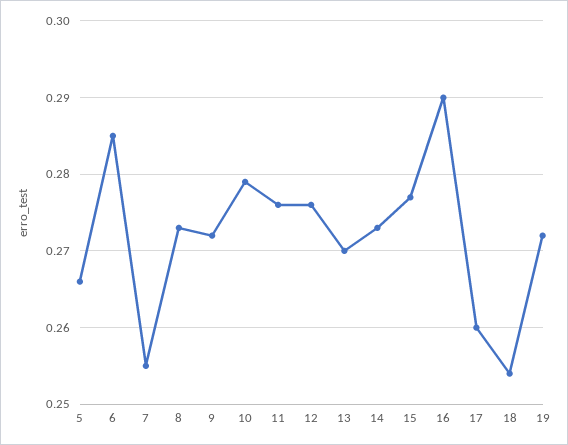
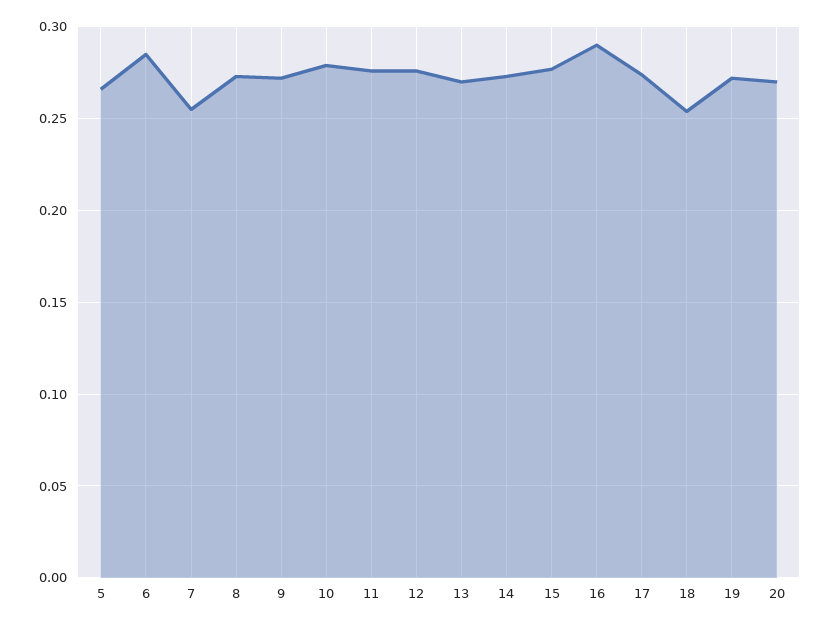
17: 0.26 -> 0.275
20: none -> 0.27

